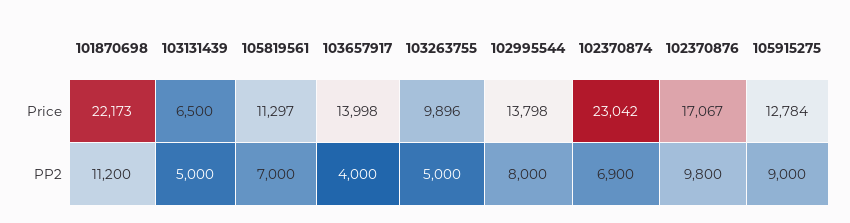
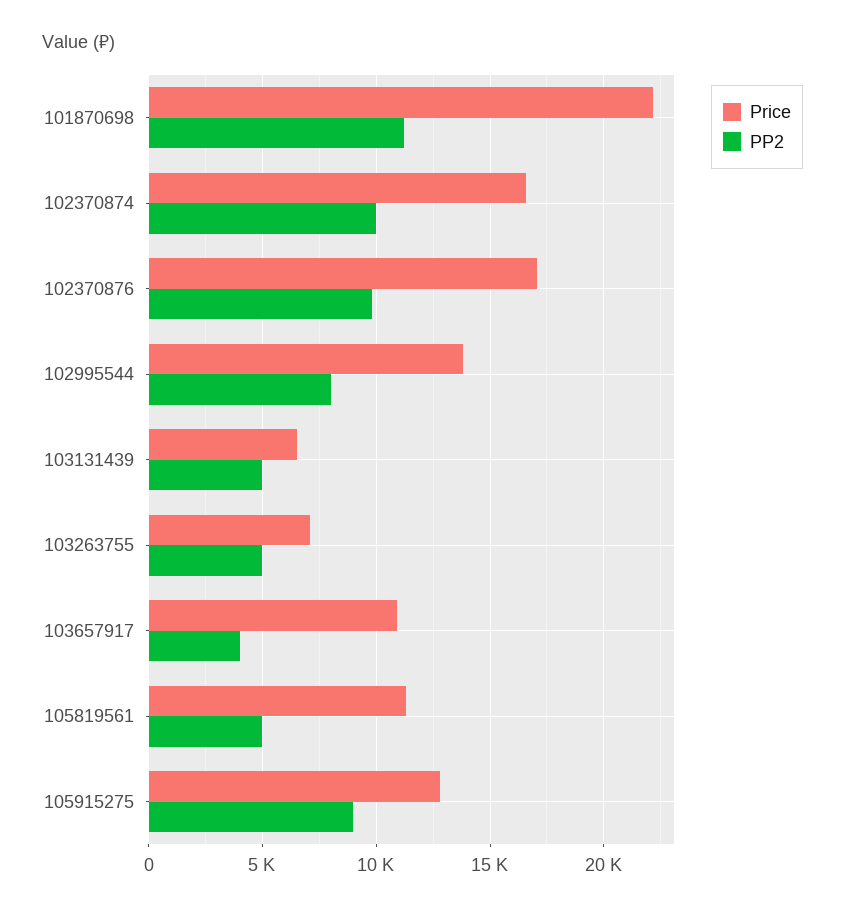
Price, 103657917: 13998 -> 11000
Price, 103263755: 9896 -> 7000
Price, 102370874: 23042 -> 16500
PP2, 105819561: 7000 -> 5000
PP2, 102370874: 6900 -> 10000

